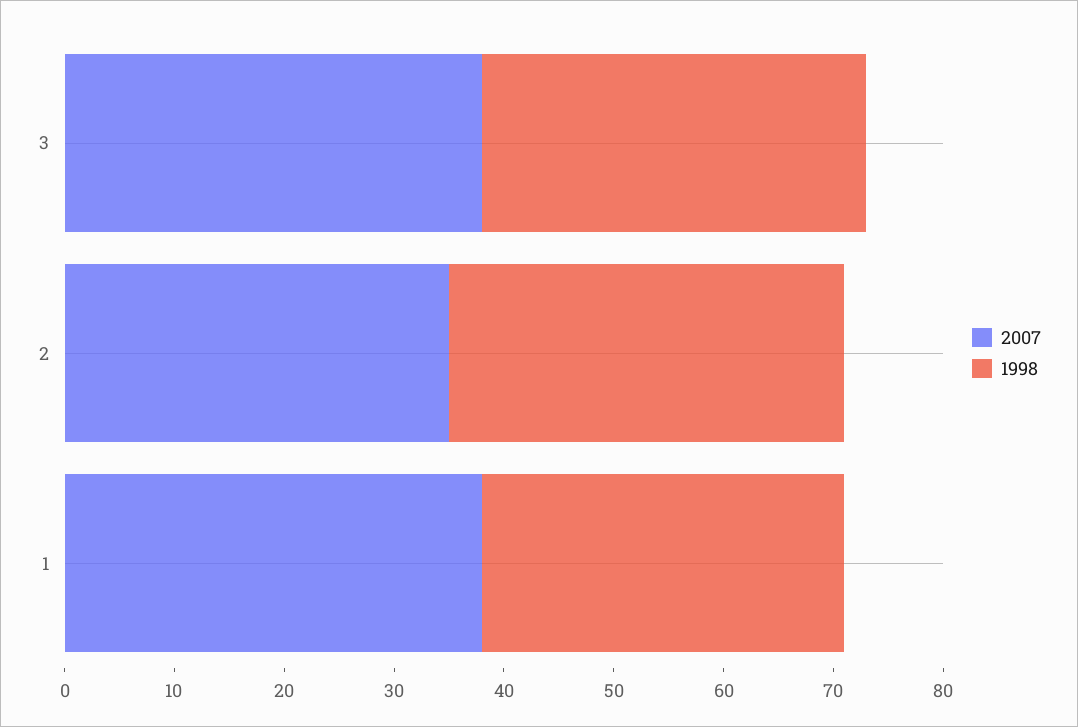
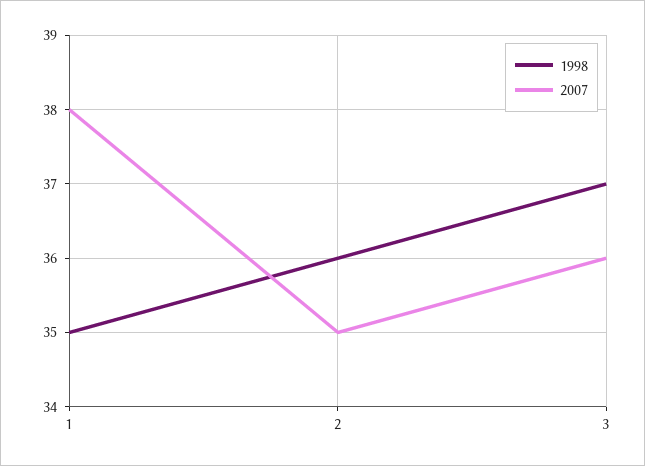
2007, 3: 38 -> 36
1998, 3: 35 -> 37
1998, 1: 33 -> 35

